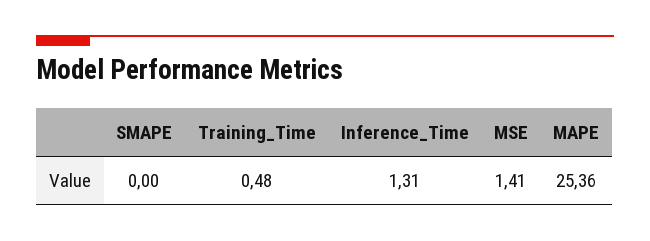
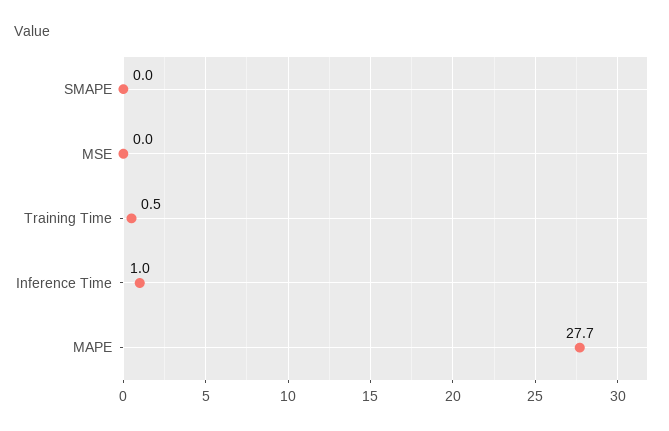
Inference_Time: 1.31 -> 1
MSE: 1.41 -> 0
MAPE: 25.36 -> 27.7

